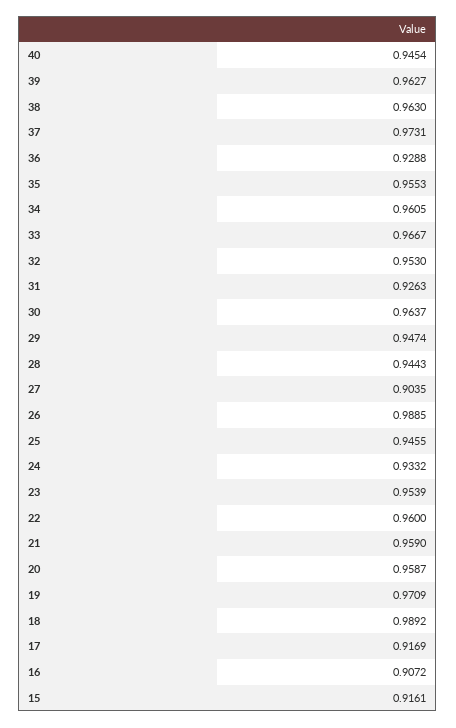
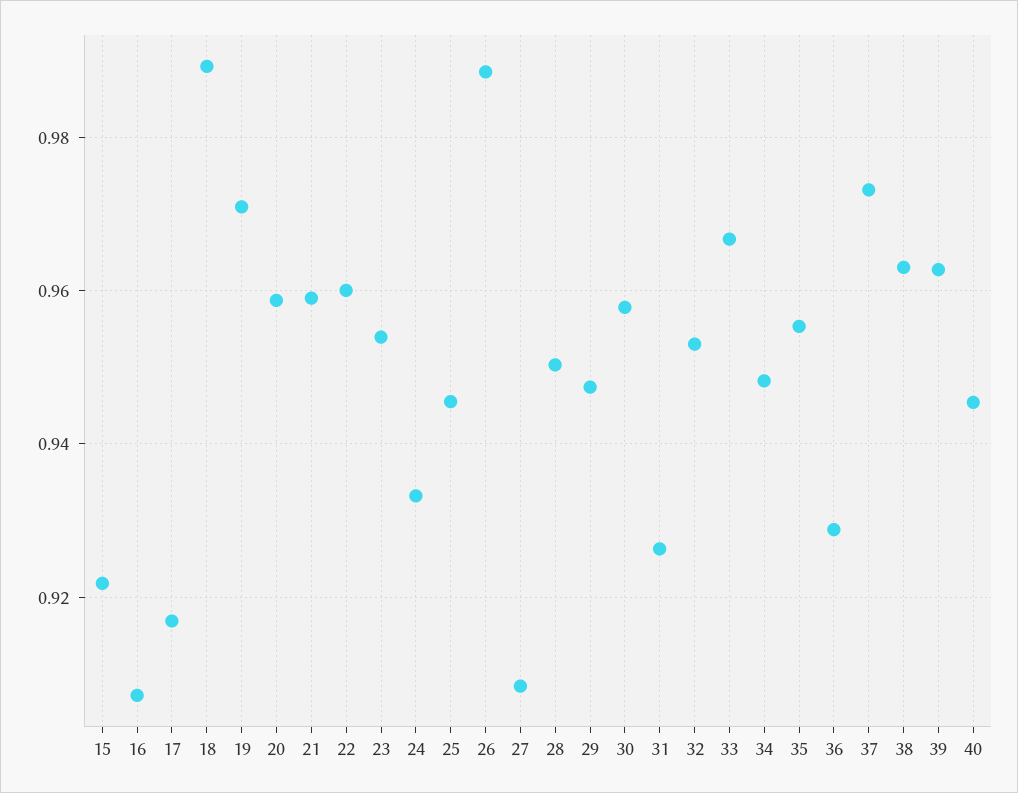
34: 0.9605 -> 0.948
30: 0.9637 -> 0.958
28: 0.9443 -> 0.95
27: 0.9035 -> 0.908
15: 0.9161 -> 0.922

